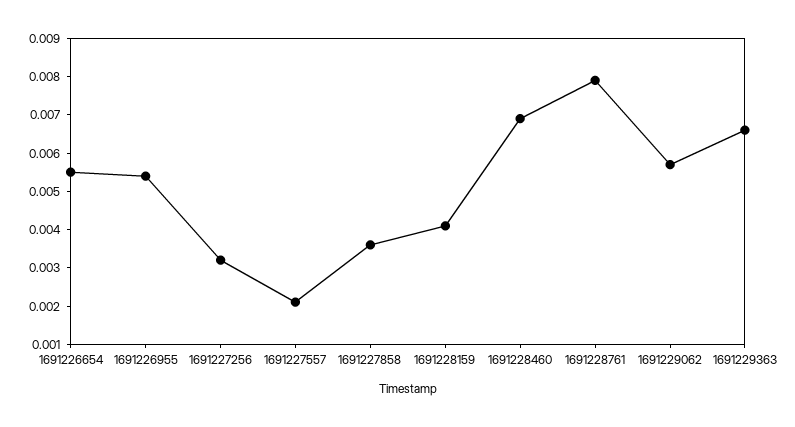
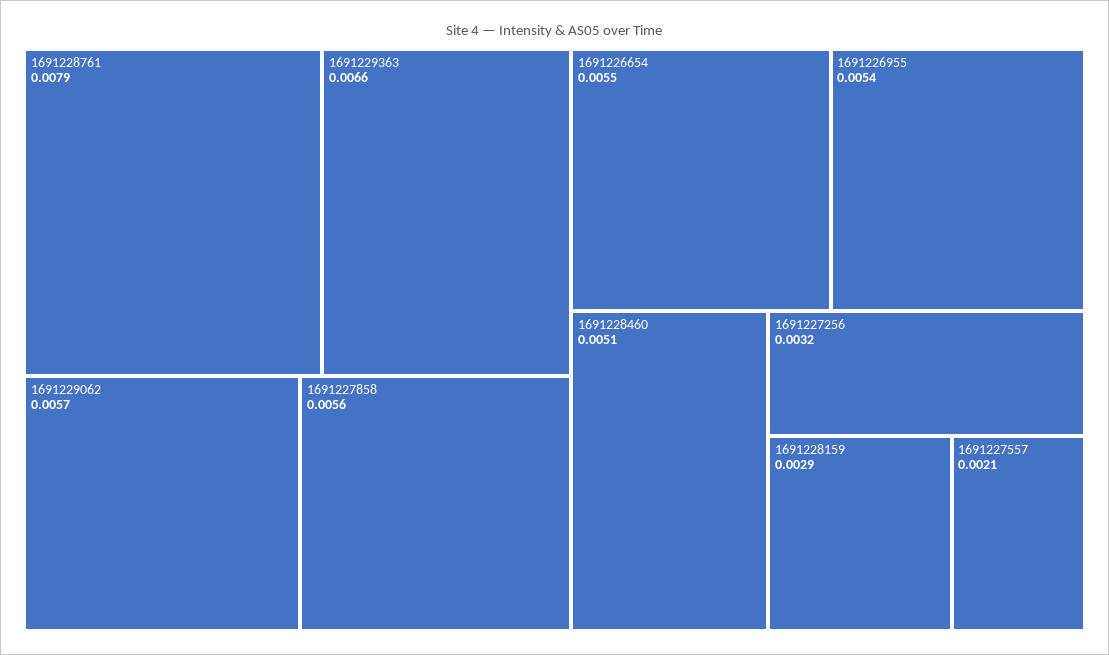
1691227858: 0.0035 -> 0.0056
1691228159: 0.004 -> 0.0029
1691228460: 0.007 -> 0.0051

